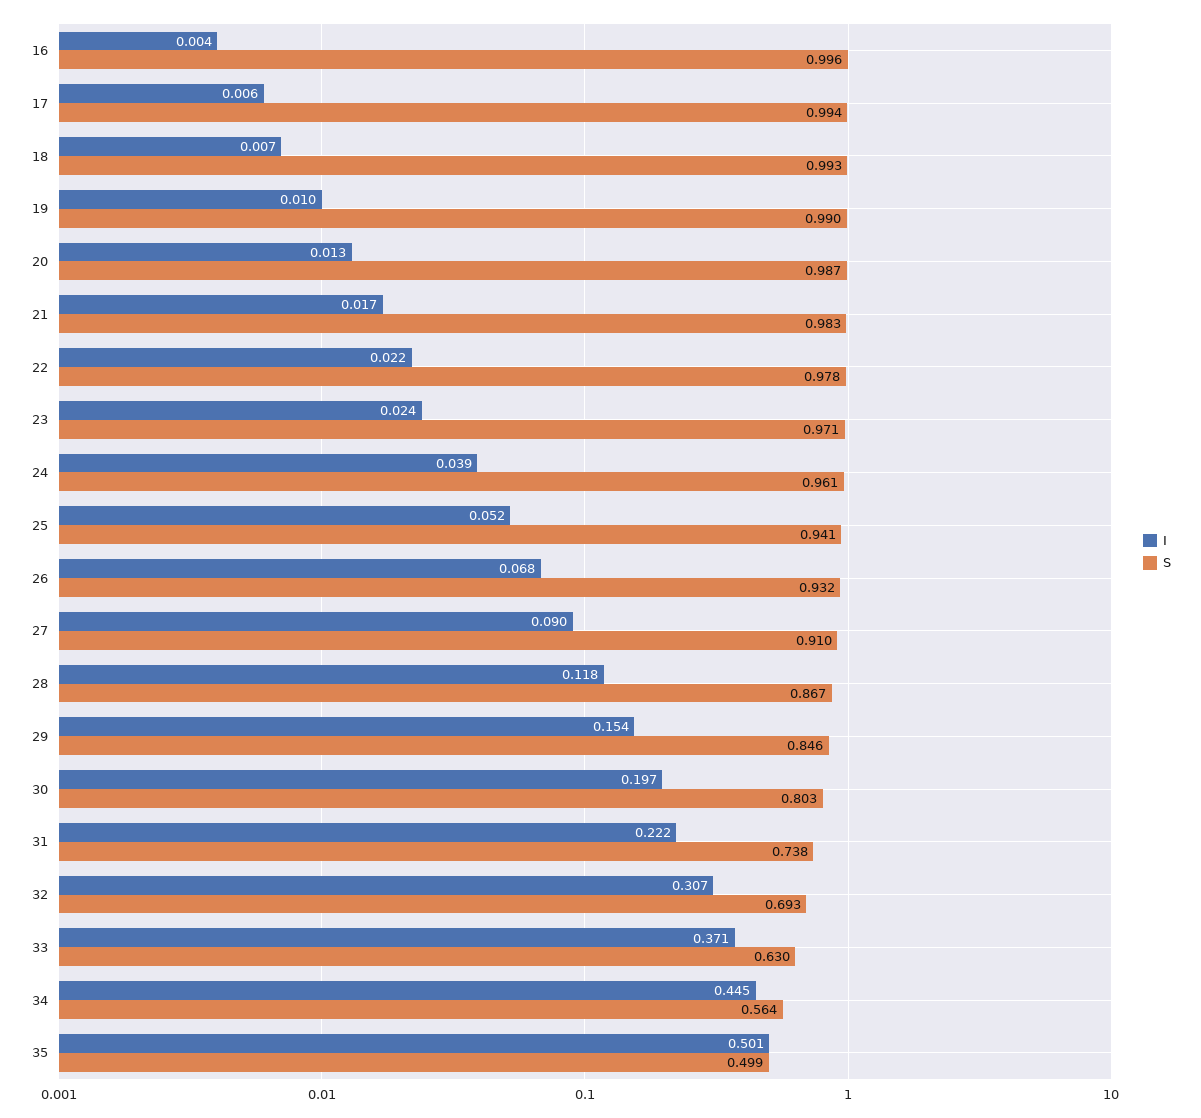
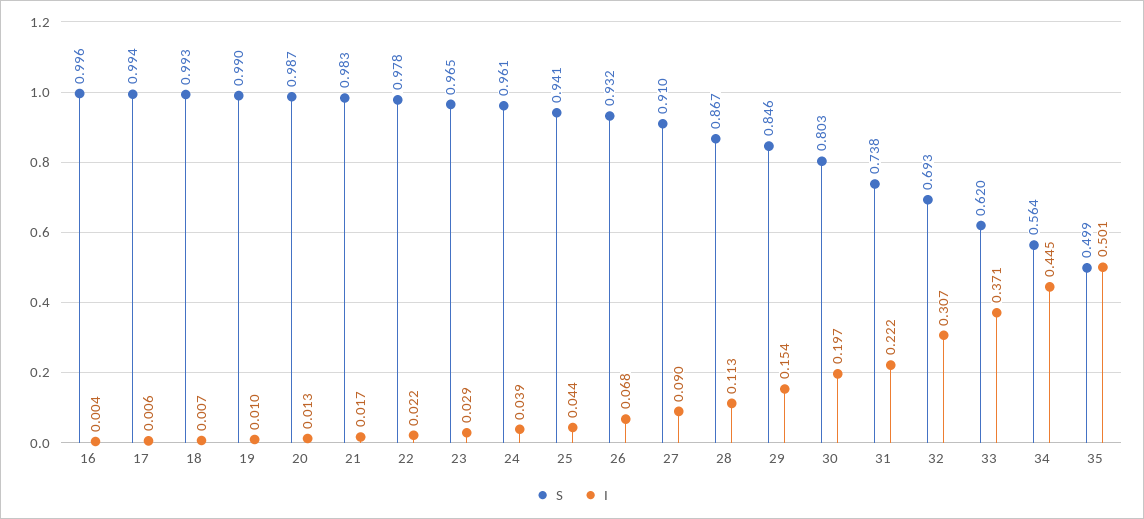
I, 23: 0.024 -> 0.029
S, 23: 0.971 -> 0.965
I, 25: 0.052 -> 0.044
I, 28: 0.118 -> 0.113
S, 33: 0.63 -> 0.62

